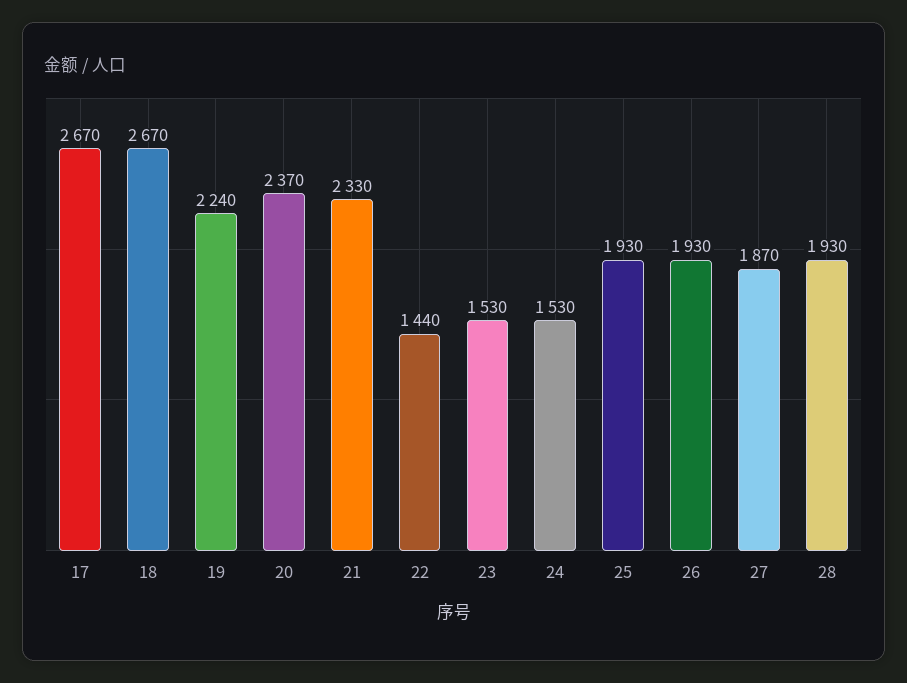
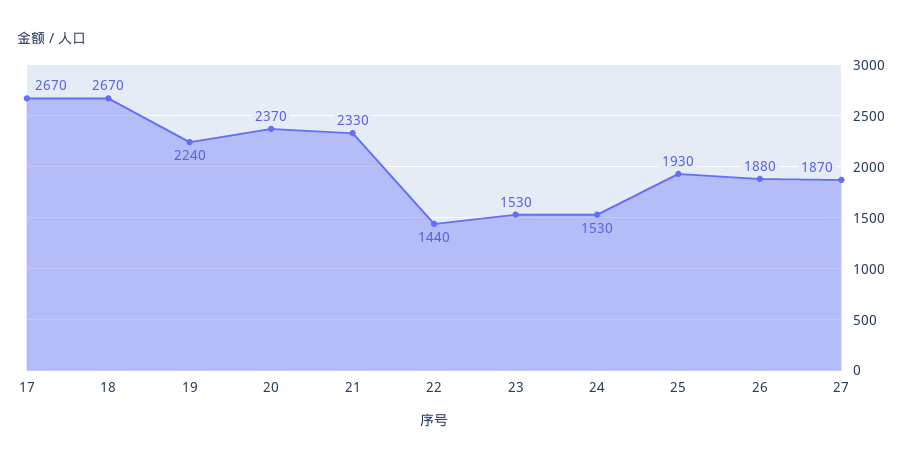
26: 1930 -> 1880
28: 1930 -> none

